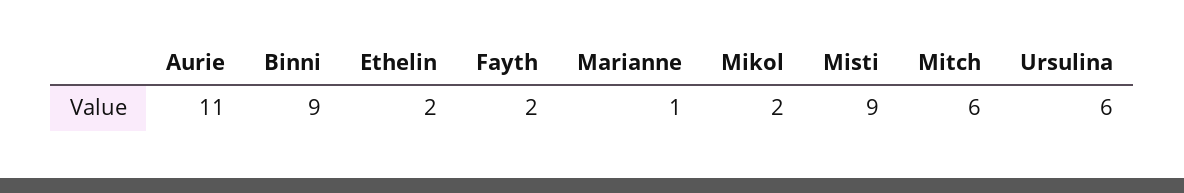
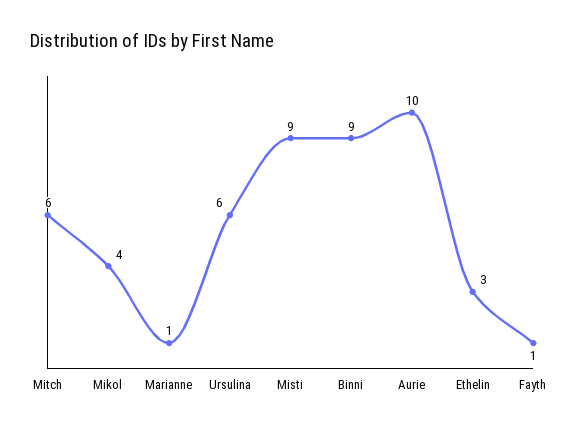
Aurie: 11 -> 10
Ethelin: 2 -> 3
Fayth: 2 -> 1
Mikol: 2 -> 4

